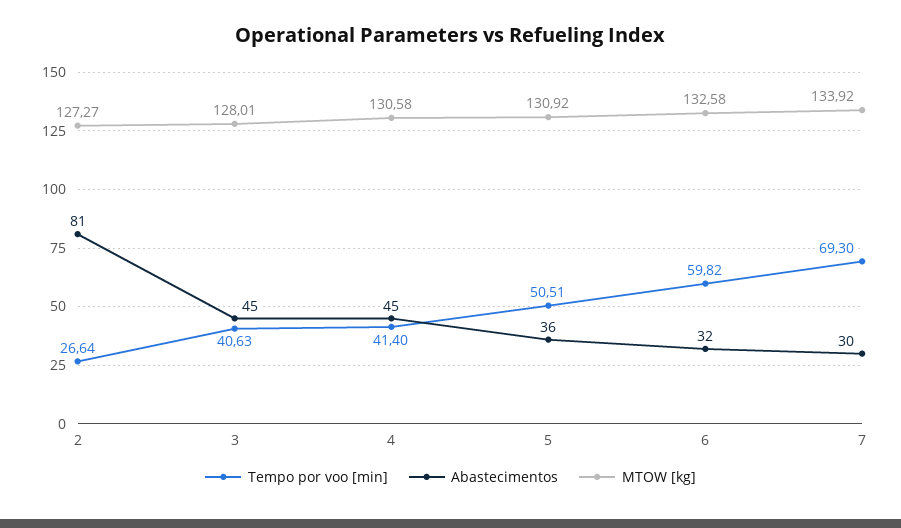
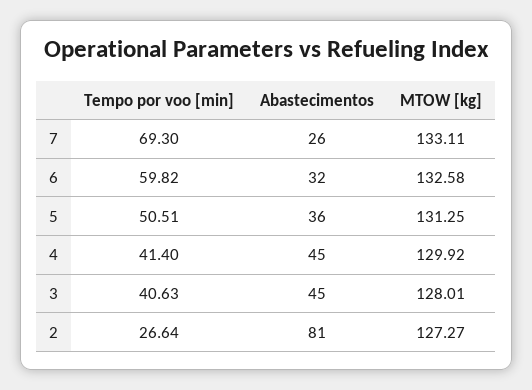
MTOW [kg], 4: 130.58 -> 129.92
MTOW [kg], 5: 130.92 -> 131.25
Abastecimentos, 7: 30 -> 26
MTOW [kg], 7: 133.92 -> 133.11

